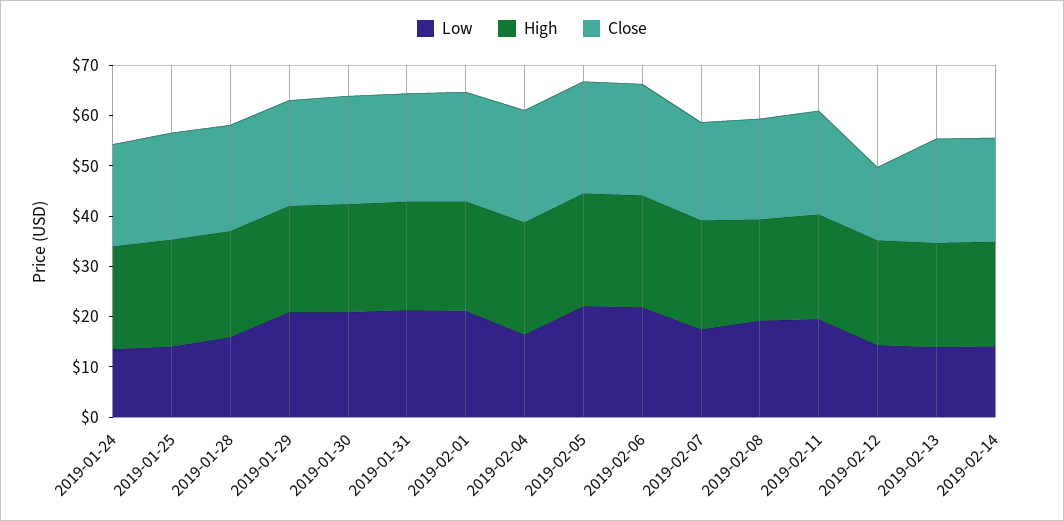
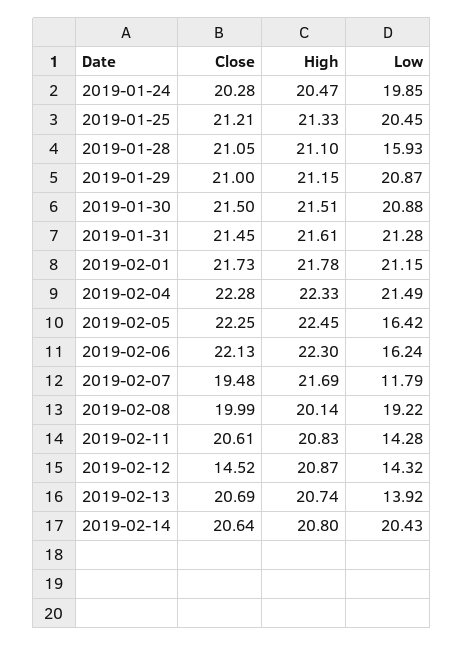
Low, 2019-01-24: 14 -> 19.85
Low, 2019-01-25: 14 -> 20.45
Low, 2019-02-04: 16 -> 21.49
Low, 2019-02-05: 22 -> 16.42
Low, 2019-02-06: 22 -> 16.24
Low, 2019-02-07: 18 -> 11.79
Low, 2019-02-11: 20 -> 14.28
Low, 2019-02-14: 14 -> 20.43

